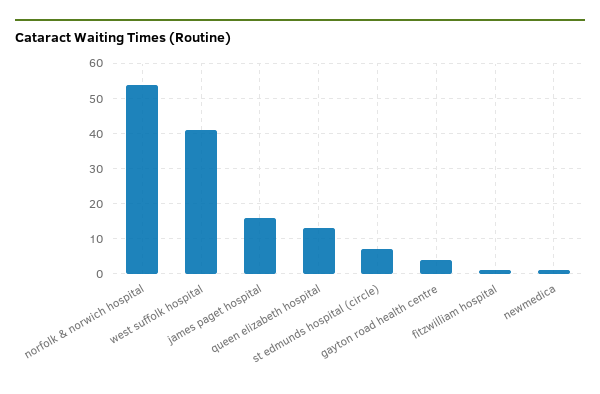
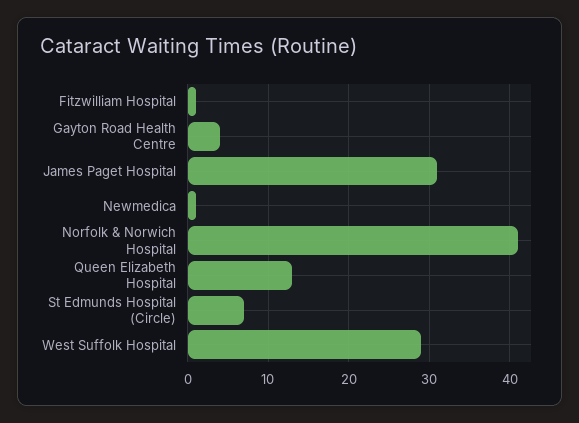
norfolk & norwich hospital: 55 -> 41
west suffolk hospital: 40 -> 29
james paget hospital: 15 -> 31

